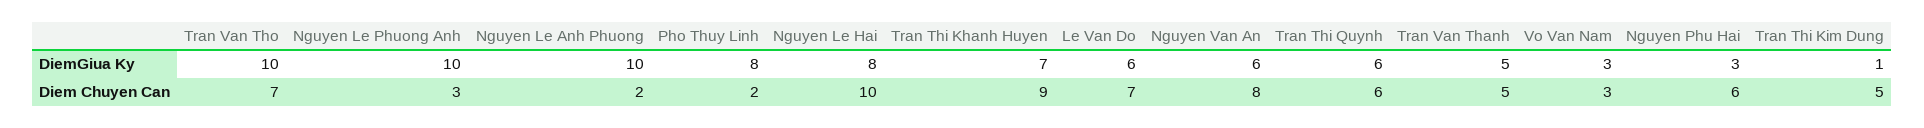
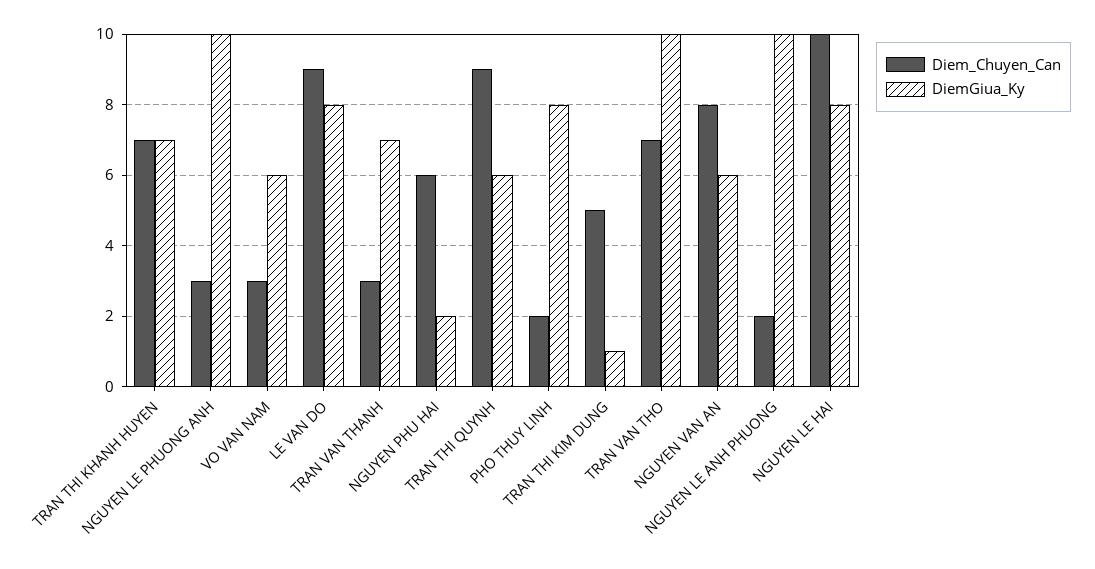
DiemGiua Ky, Le Van Do: 6 -> 8
DiemGiua Ky, Tran Van Thanh: 5 -> 7
DiemGiua Ky, Vo Van Nam: 3 -> 6
DiemGiua Ky, Nguyen Phu Hai: 3 -> 2
Diem Chuyen Can, Tran Thi Khanh Huyen: 9 -> 7
Diem Chuyen Can, Le Van Do: 7 -> 9
Diem Chuyen Can, Tran Thi Quynh: 6 -> 9
Diem Chuyen Can, Tran Van Thanh: 5 -> 3

